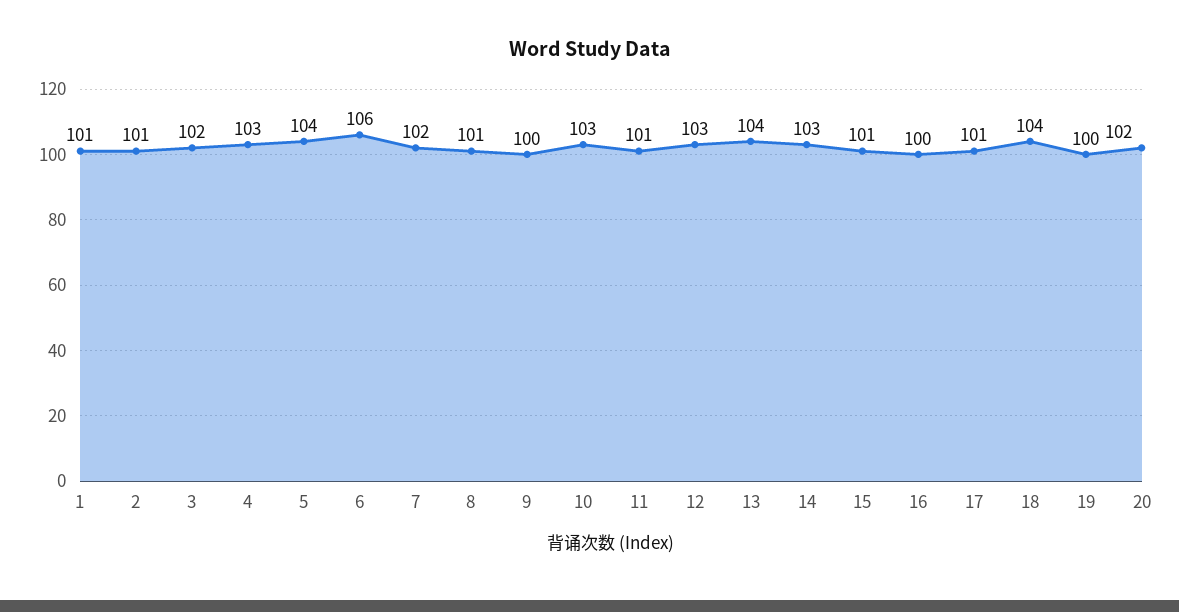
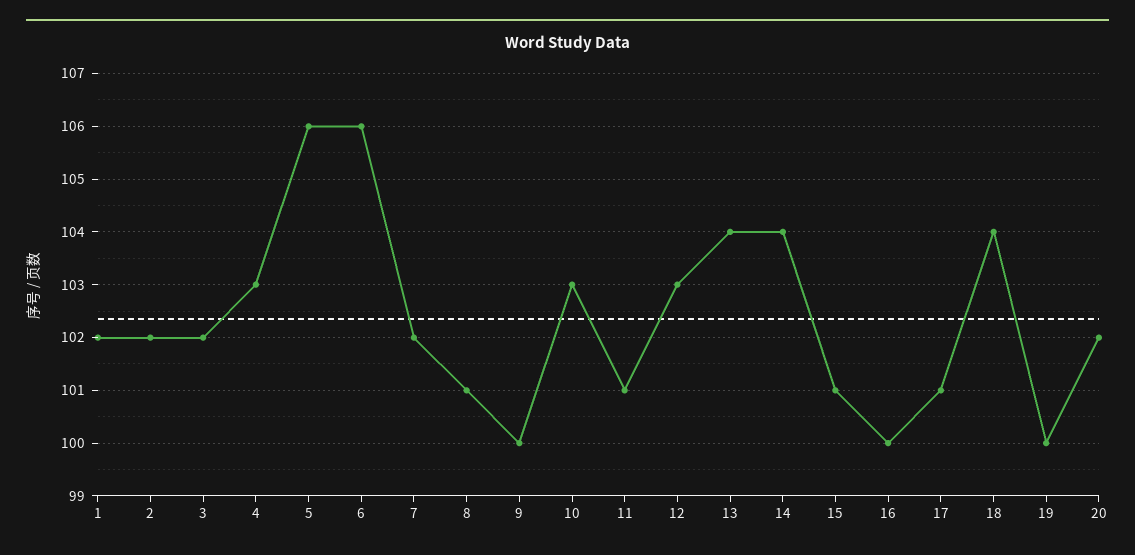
1: 101 -> 102
2: 101 -> 102
5: 104 -> 106
14: 103 -> 104

